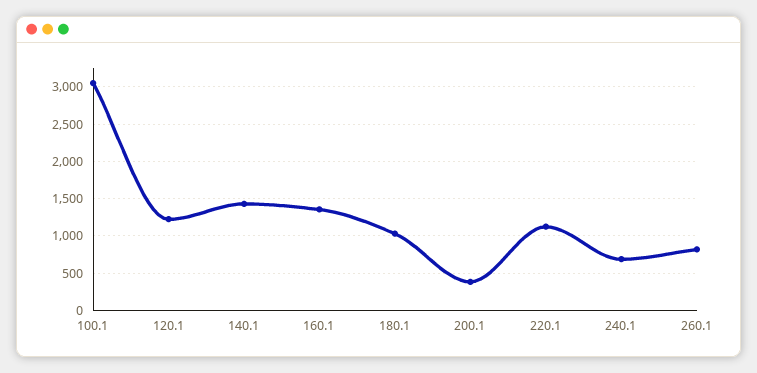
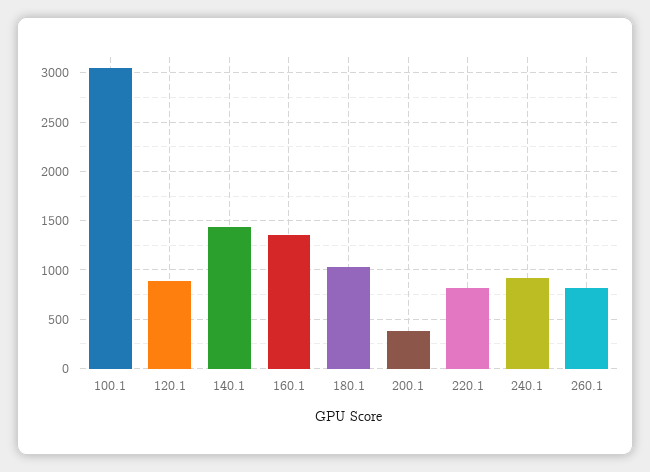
120.1: 1200 -> 900
220.1: 1100 -> 800
240.1: 700 -> 900

